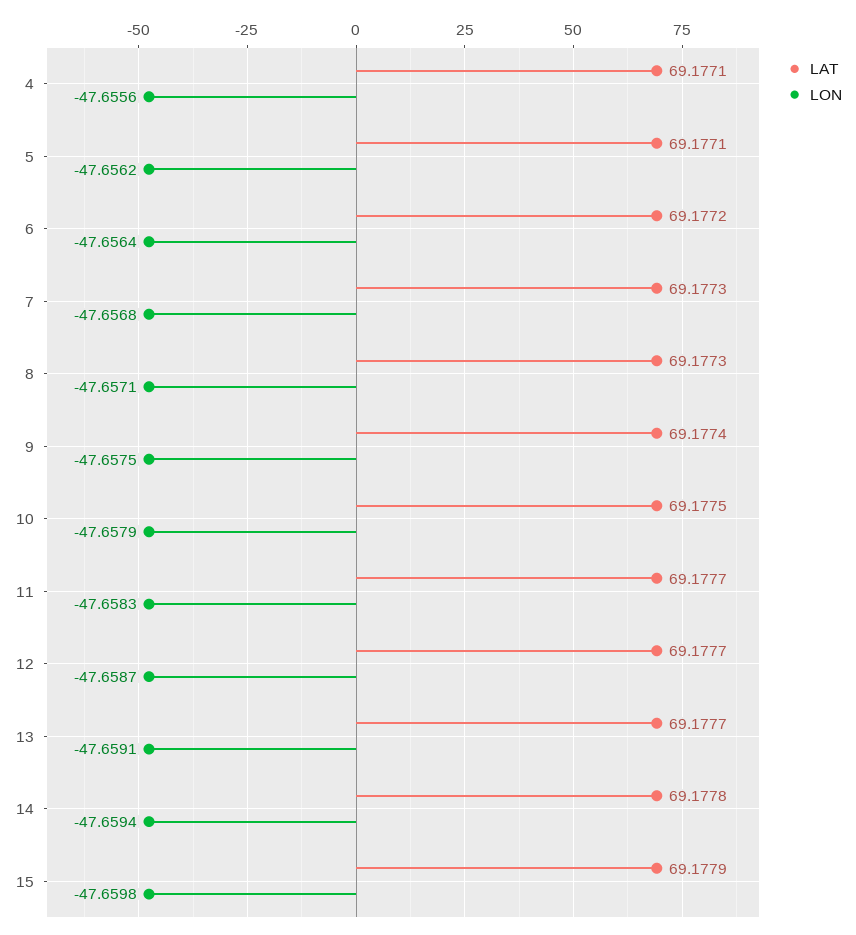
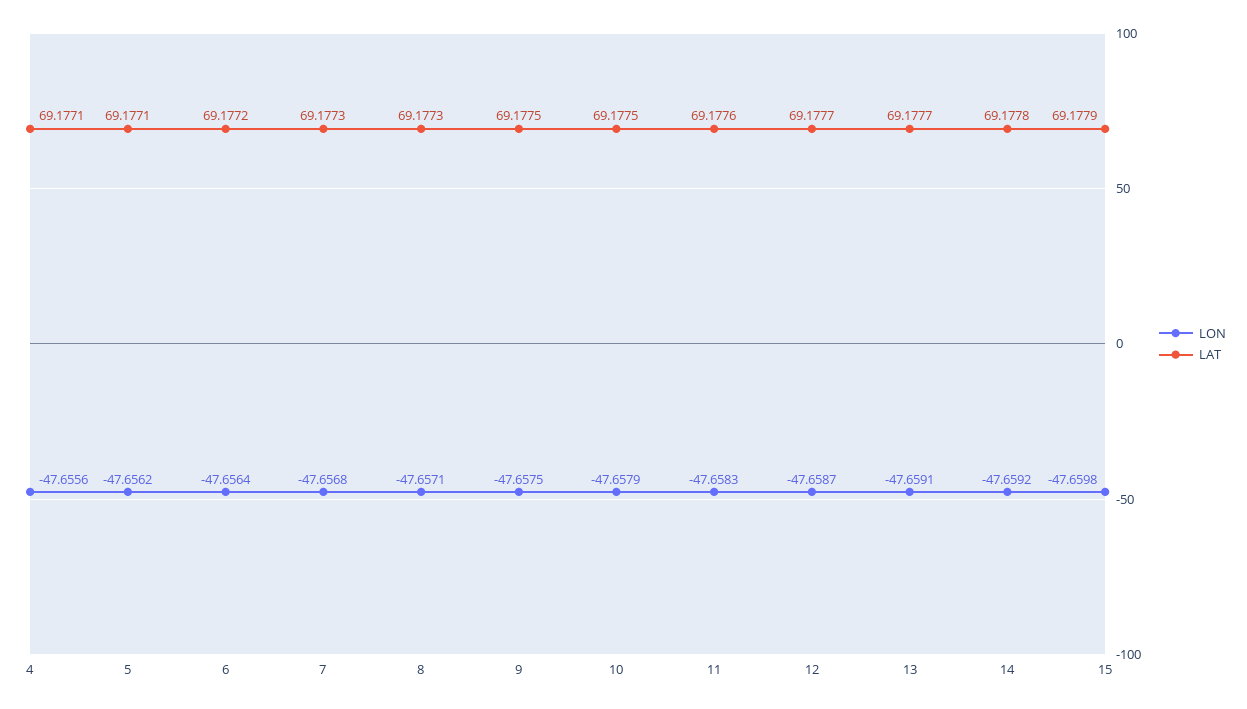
LAT, 9: 69.1774 -> 69.1775
LAT, 11: 69.1777 -> 69.1776
LON, 14: -47.6594 -> -47.6592

